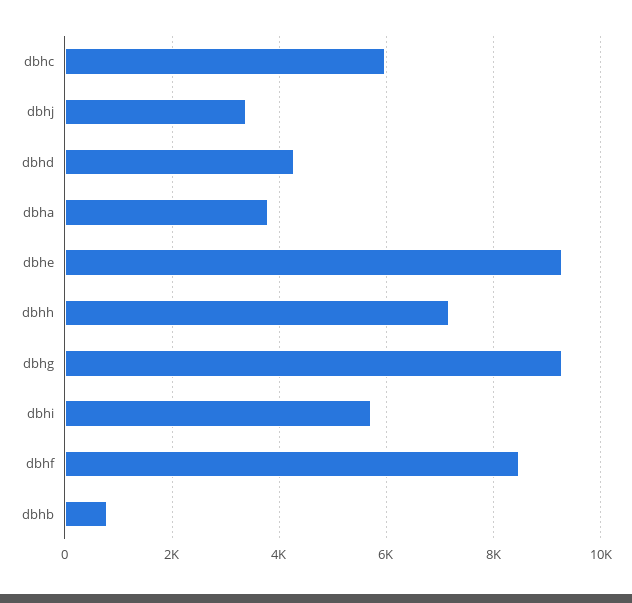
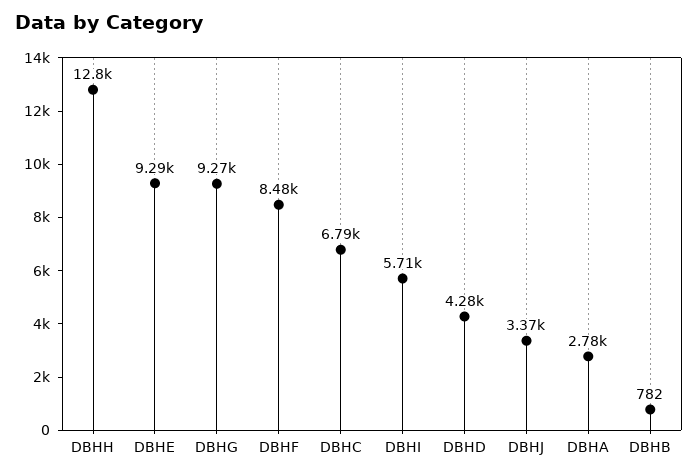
dbhc: 6000 -> 6790
dbha: 3800 -> 2780
dbhh: 7200 -> 12800

